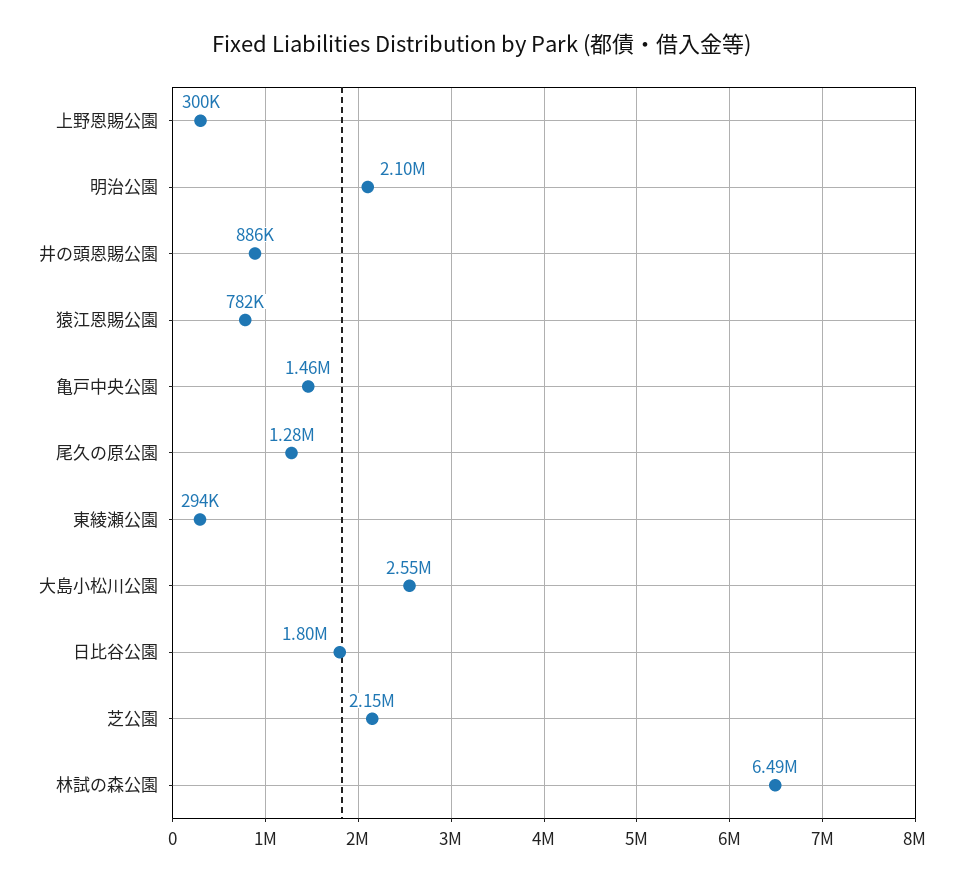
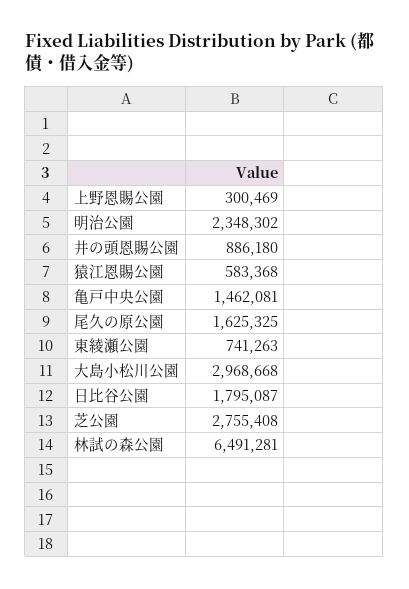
明治公園: 2100000 -> 2348302
猿江恩賜公園: 782000 -> 583368
尾久の原公園: 1280000 -> 1625325
東綾瀬公園: 294000 -> 741263
大島小松川公園: 2550000 -> 2968668
芝公園: 2150000 -> 2755408

